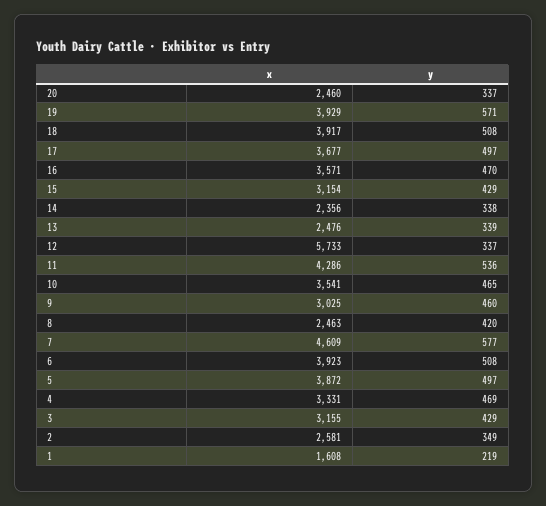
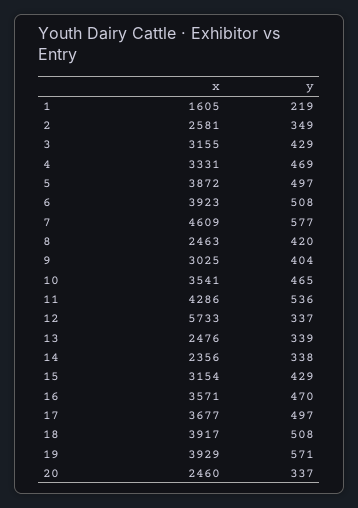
y, 9: 460 -> 404
x, 1: 1608 -> 1605

